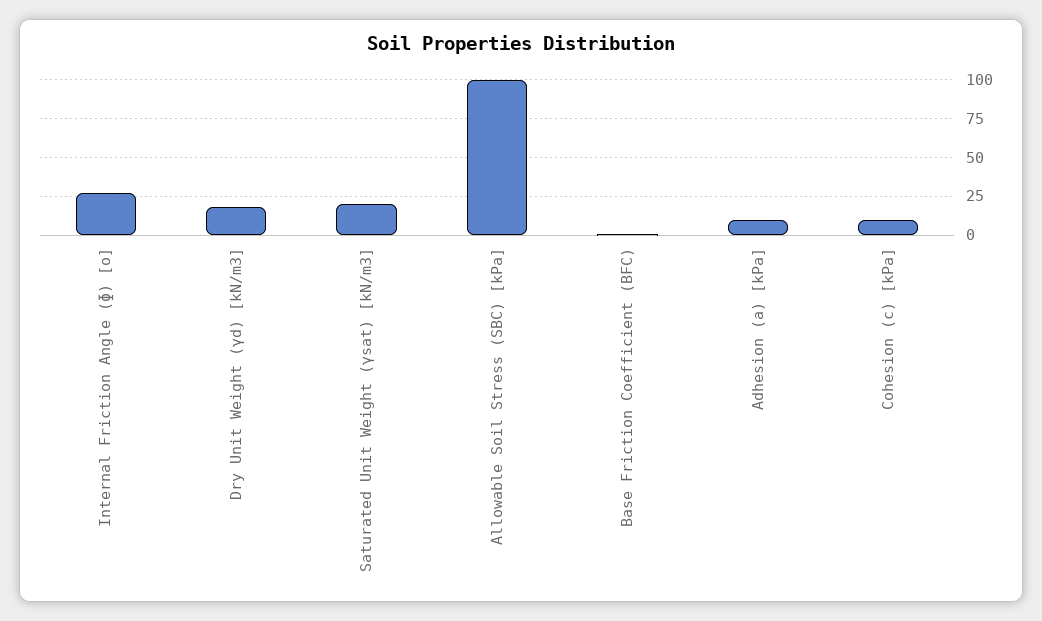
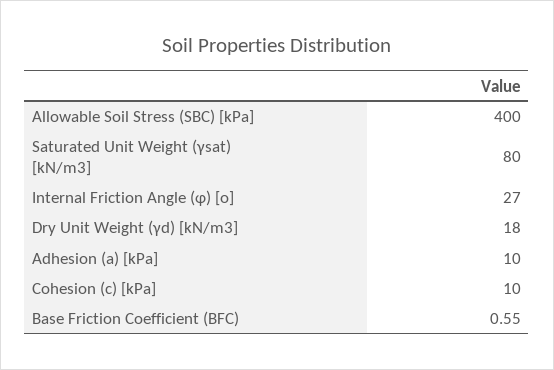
Saturated Unit Weight (γsat) [kN/m3]: 20 -> 80
Allowable Soil Stress (SBC) [kPa]: 100 -> 400

